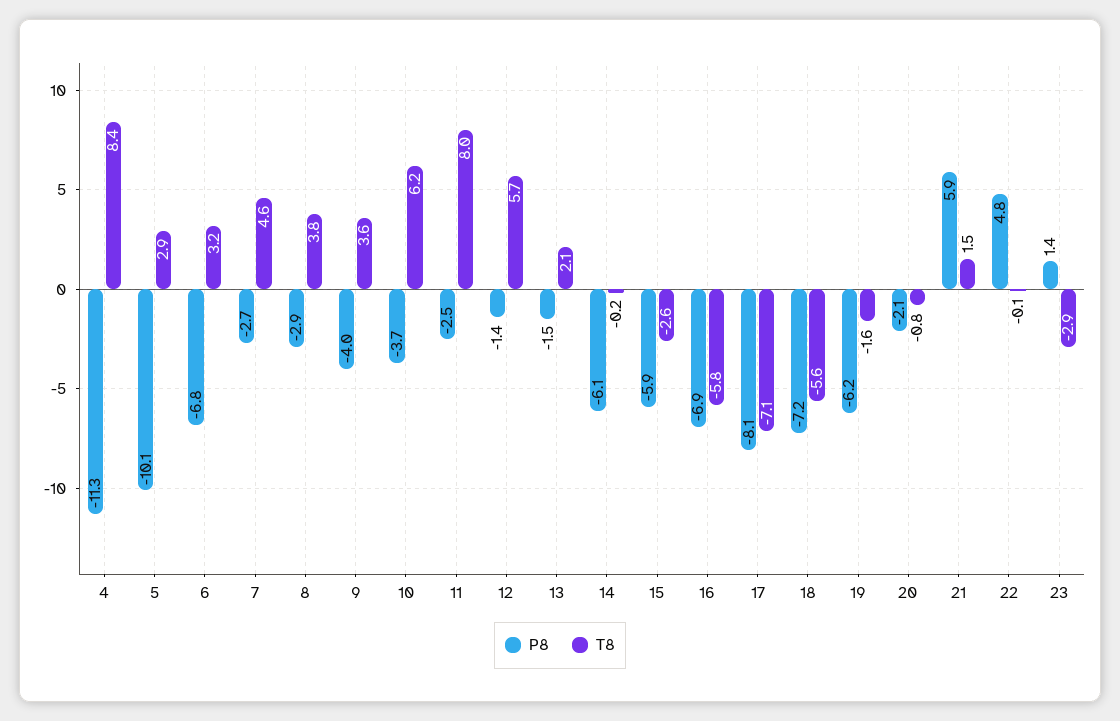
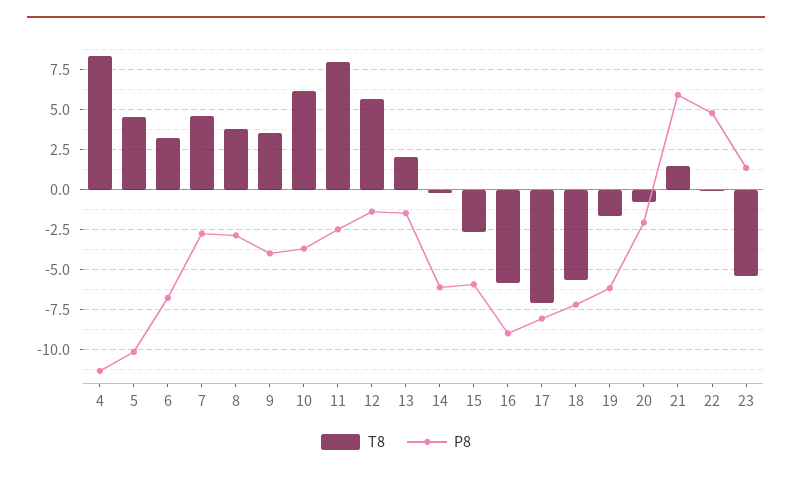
T8, 5: 2.9 -> 4.5
P8, 16: -6.9 -> -9
T8, 23: -2.9 -> -5.5

